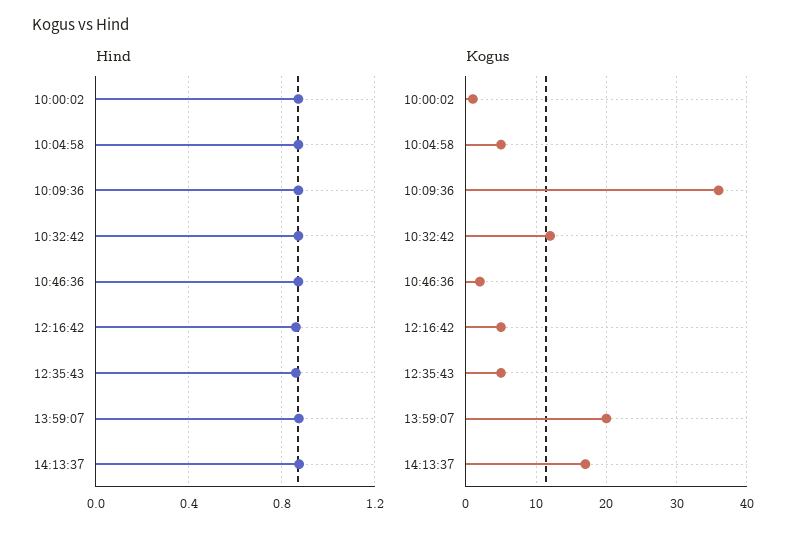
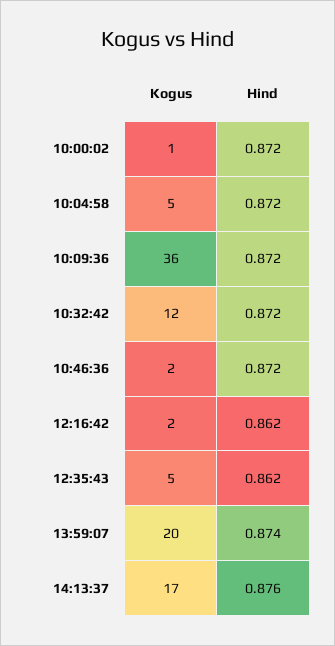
Kogus, 12:16:42: 5 -> 2

